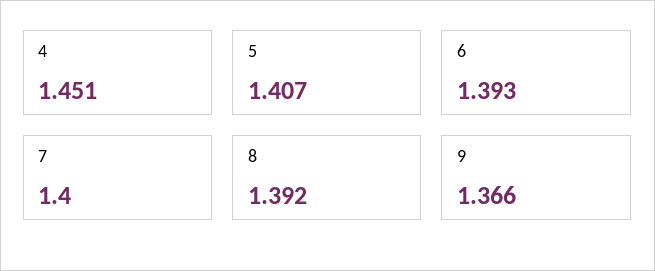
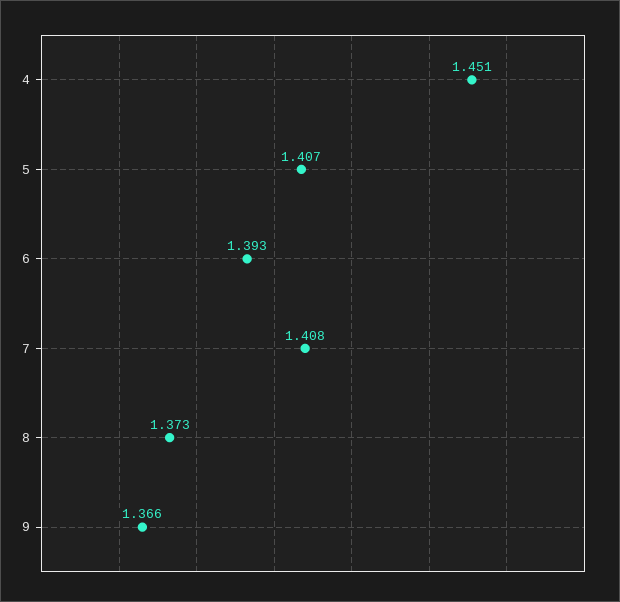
7: 1.4 -> 1.408
8: 1.392 -> 1.373

